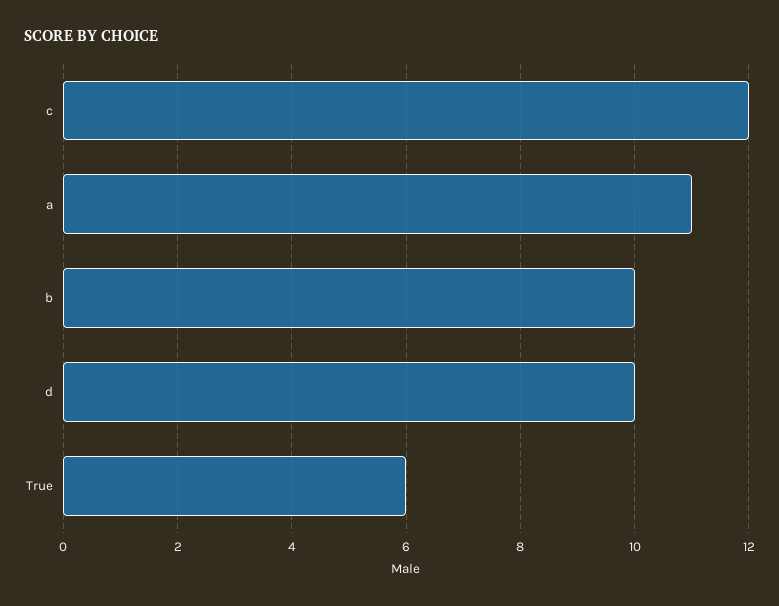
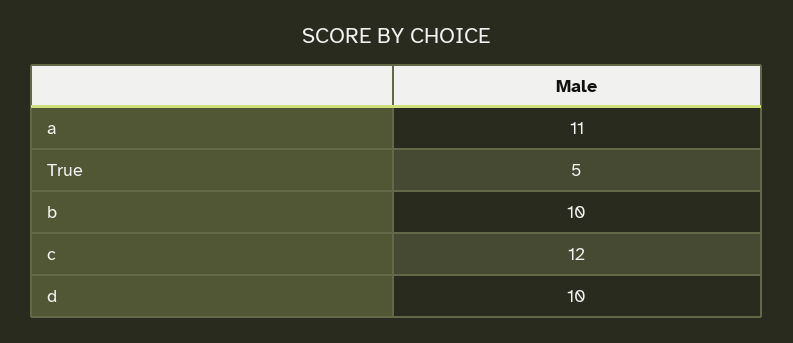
True: 6 -> 5

